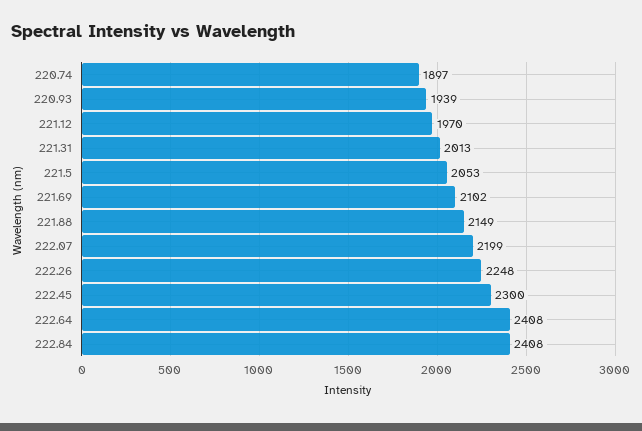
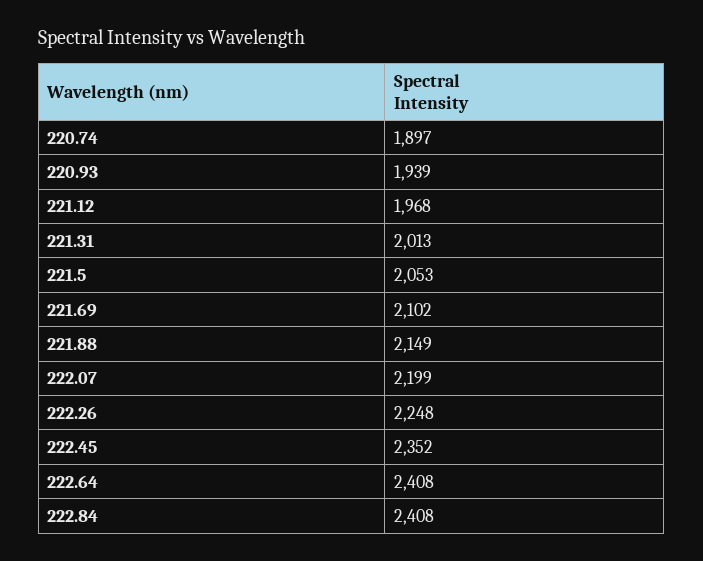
221.12: 1970 -> 1968
222.45: 2300 -> 2352

